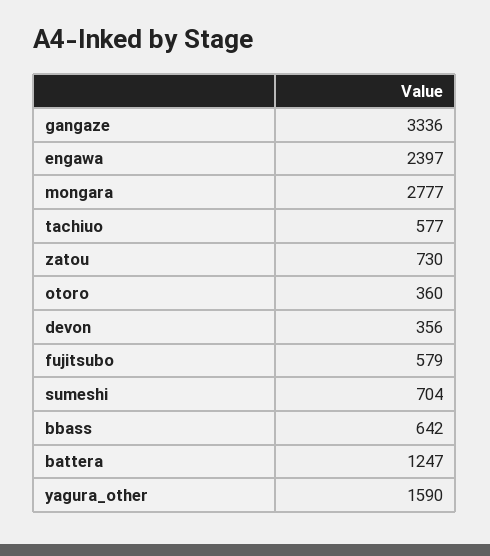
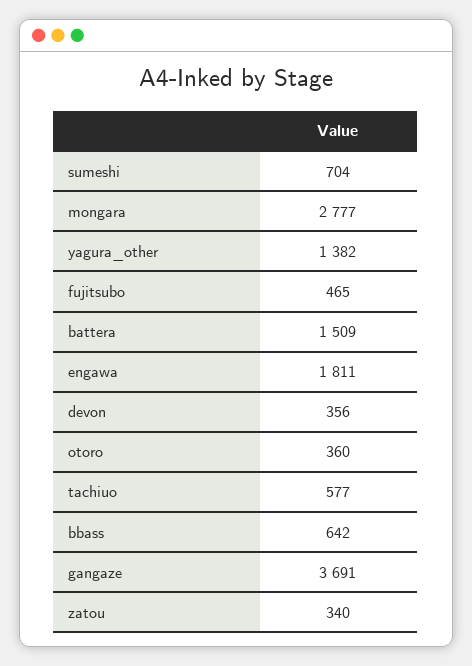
gangaze: 3336 -> 3691
engawa: 2397 -> 1811
zatou: 730 -> 340
fujitsubo: 579 -> 465
battera: 1247 -> 1509
yagura_other: 1590 -> 1382

